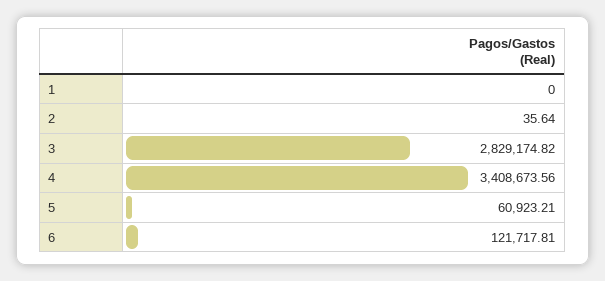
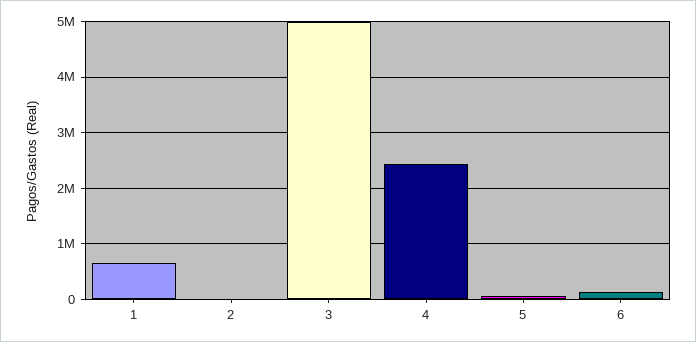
1: 0 -> 600000
3: 2829174.82 -> 5000000
4: 3408673.56 -> 2400000

